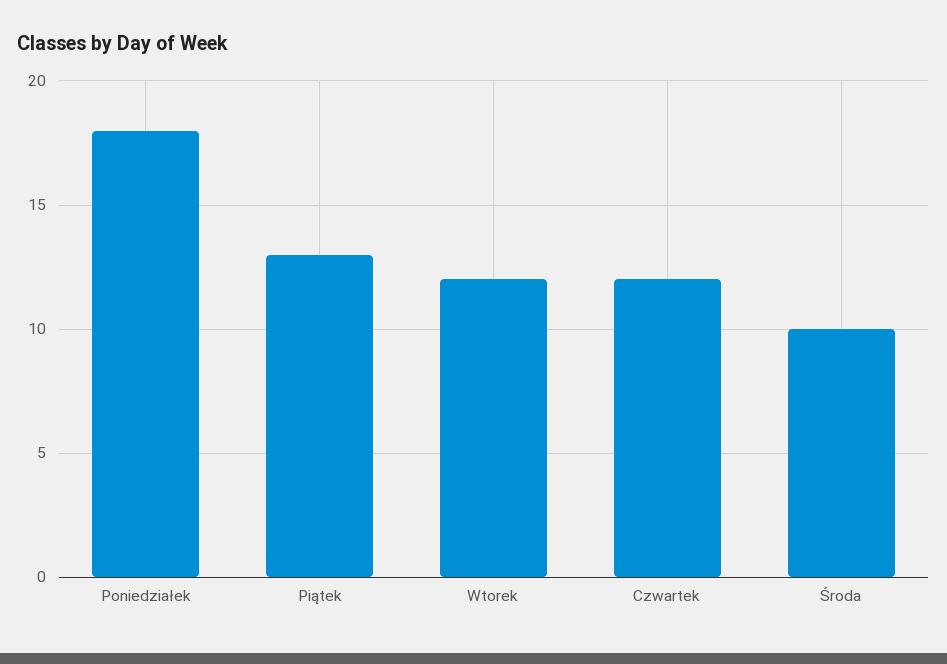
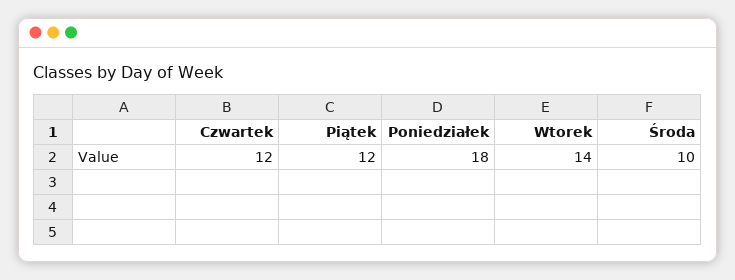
Piątek: 13 -> 12
Wtorek: 12 -> 14

